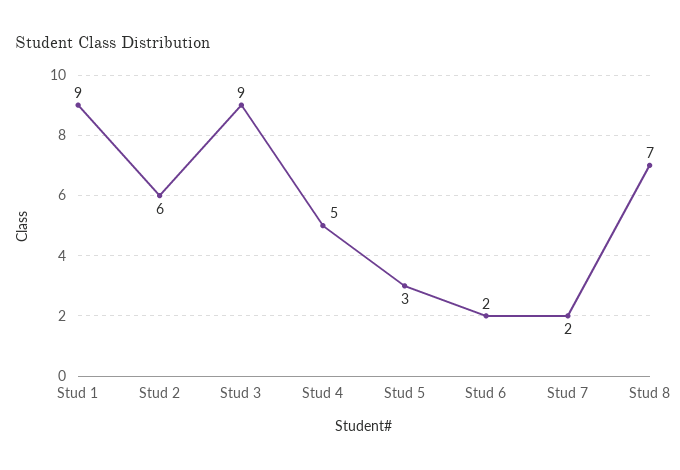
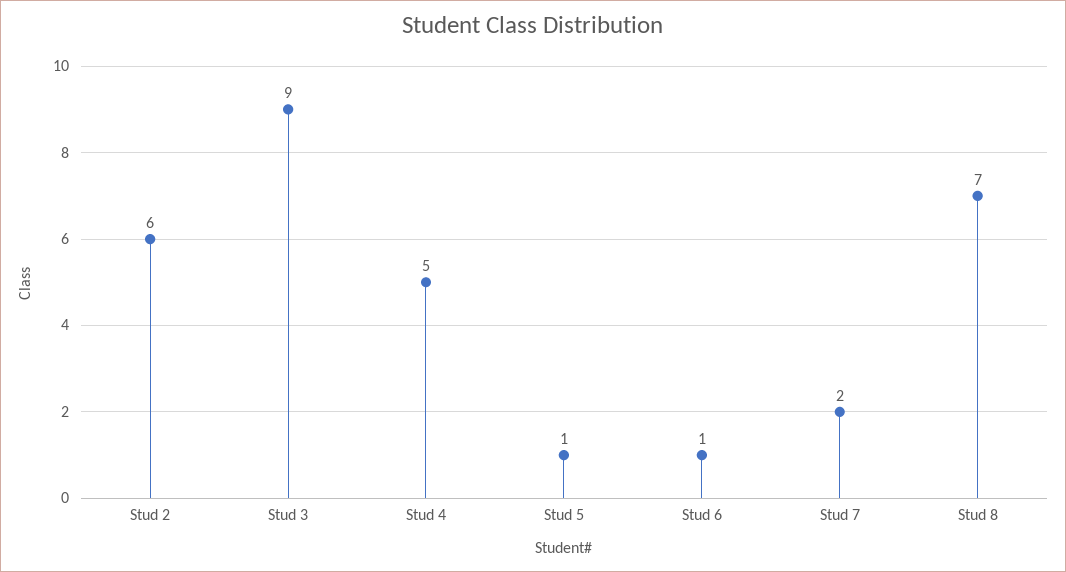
Stud 1: 9 -> none
Stud 5: 3 -> 1
Stud 6: 2 -> 1

